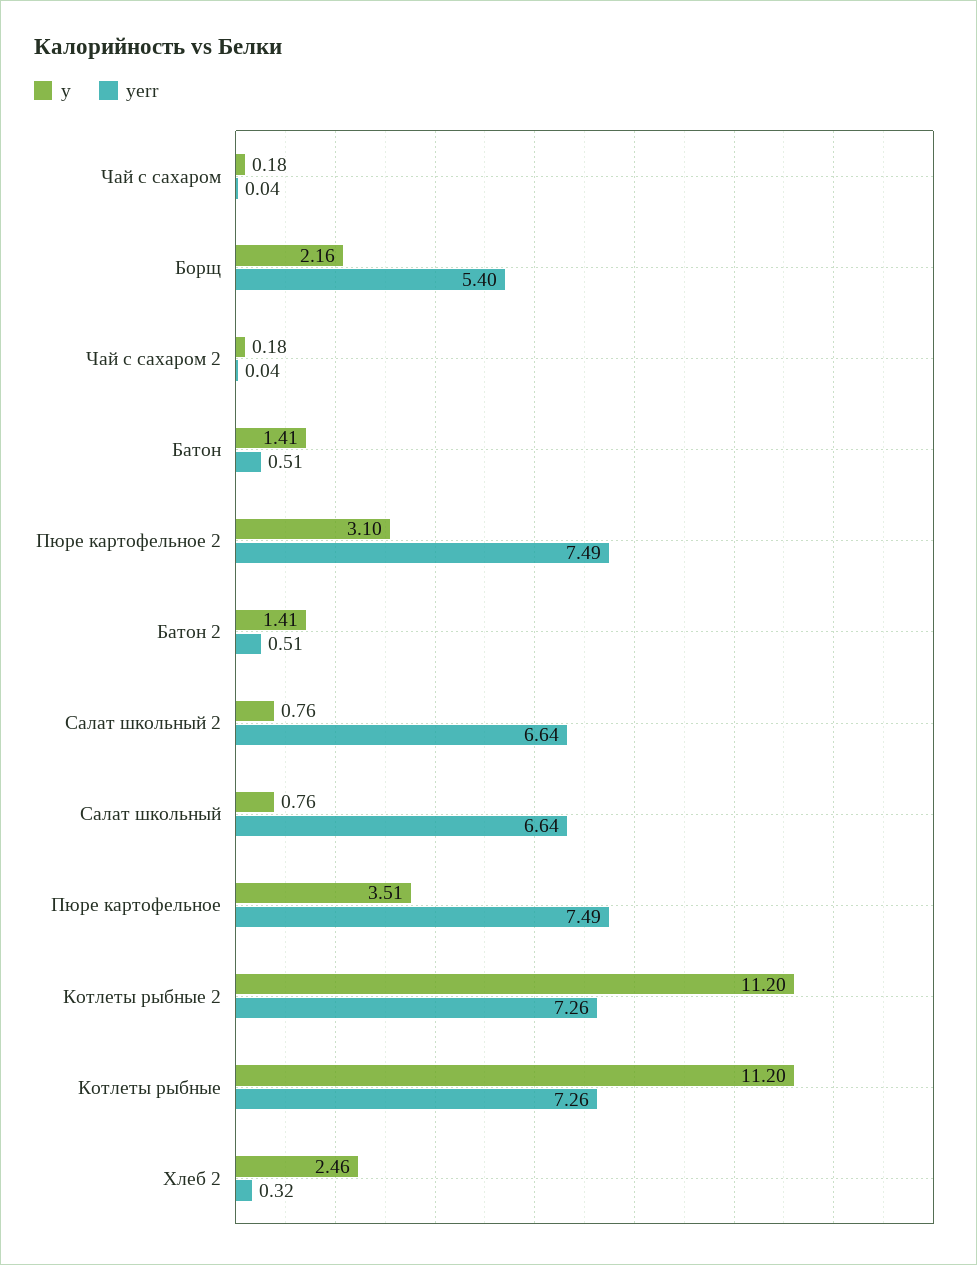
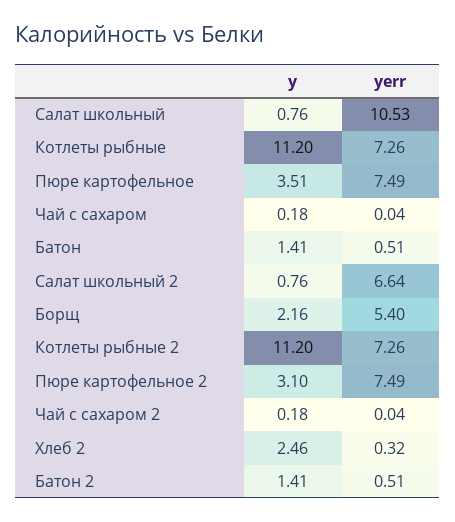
yerr, Салат школьный: 6.64 -> 10.53

